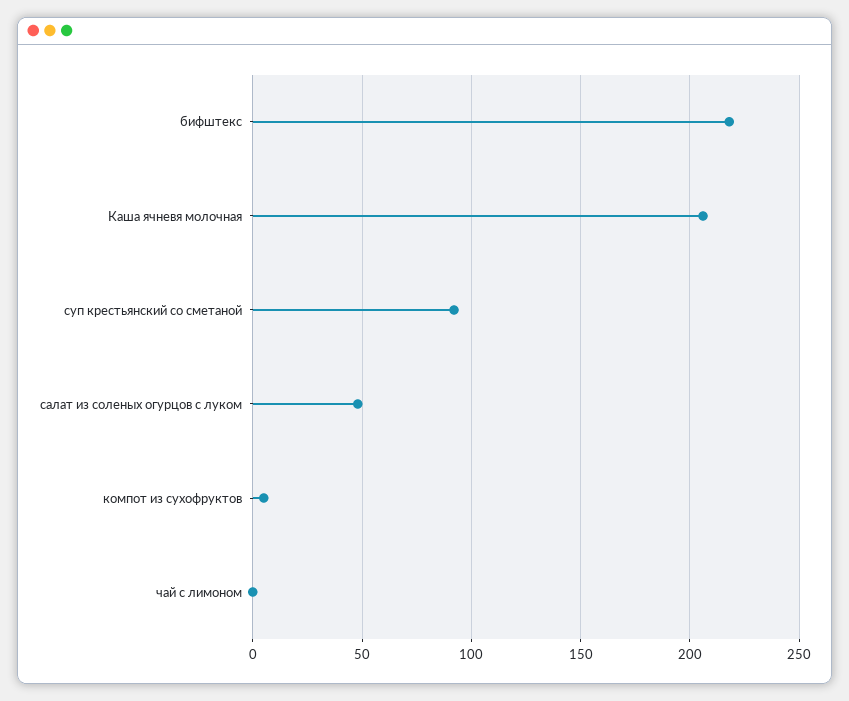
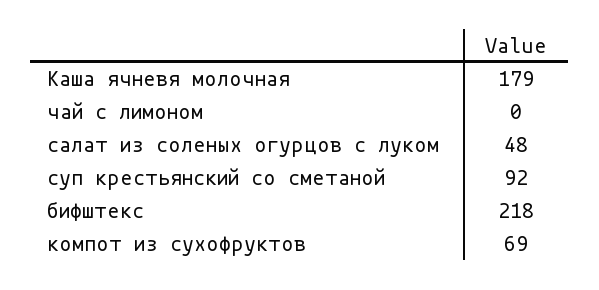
Каша ячневя молочная: 205 -> 179
компот из сухофруктов: 5 -> 69

